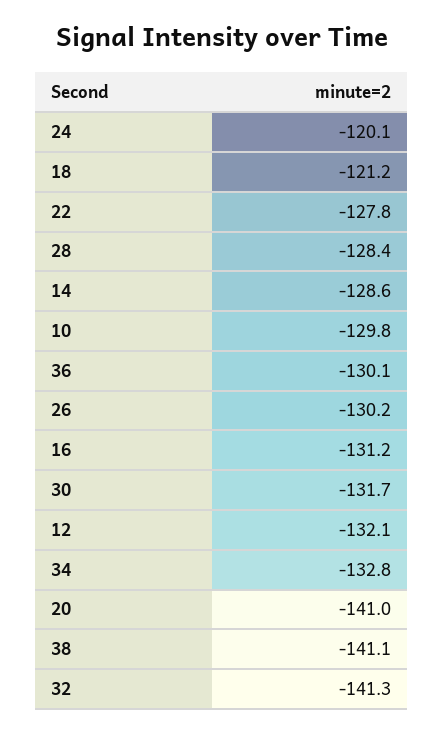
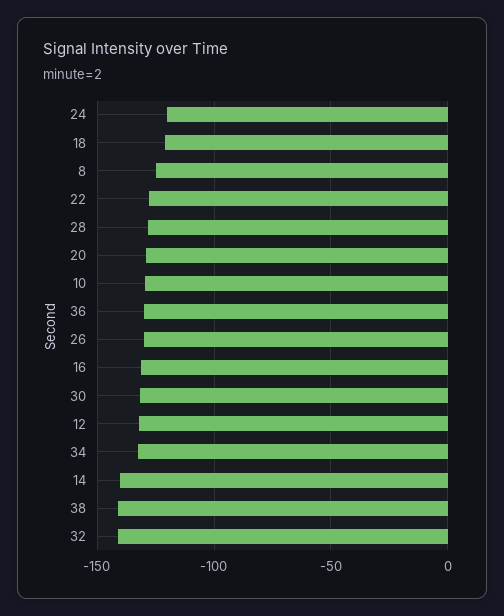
14: -128.6 -> -140
20: -141 -> -130
8: none -> -125

